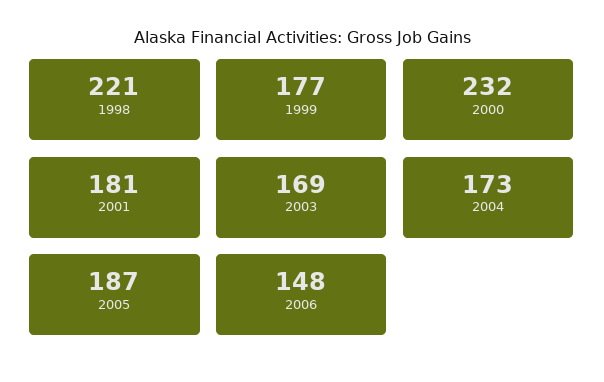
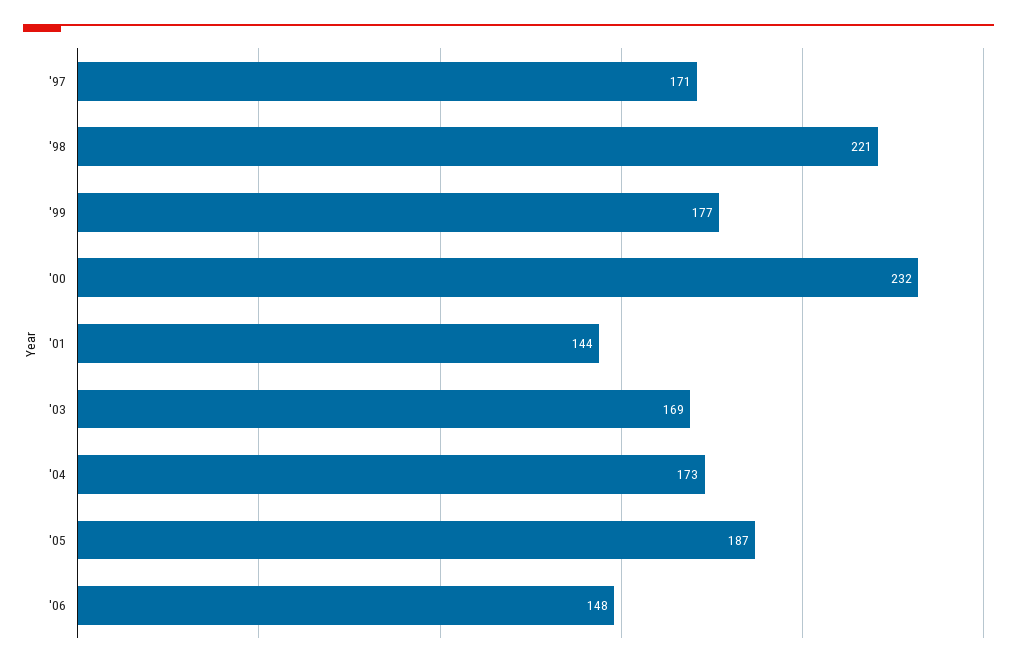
2001: 181 -> 144
'97: none -> 171

